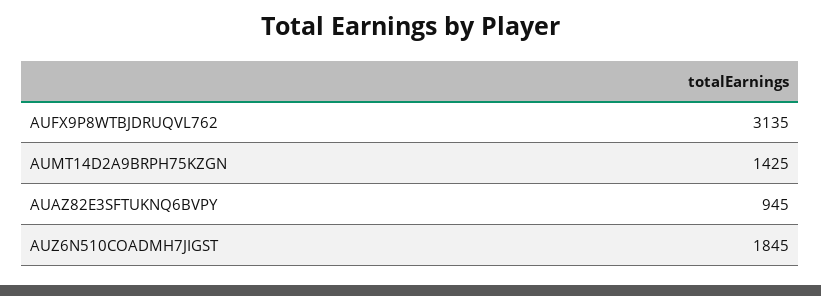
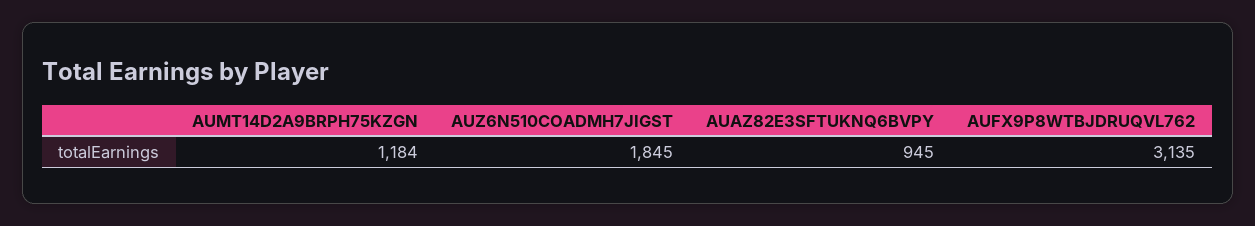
AUMT14D2A9BRPH75KZGN: 1425 -> 1184

